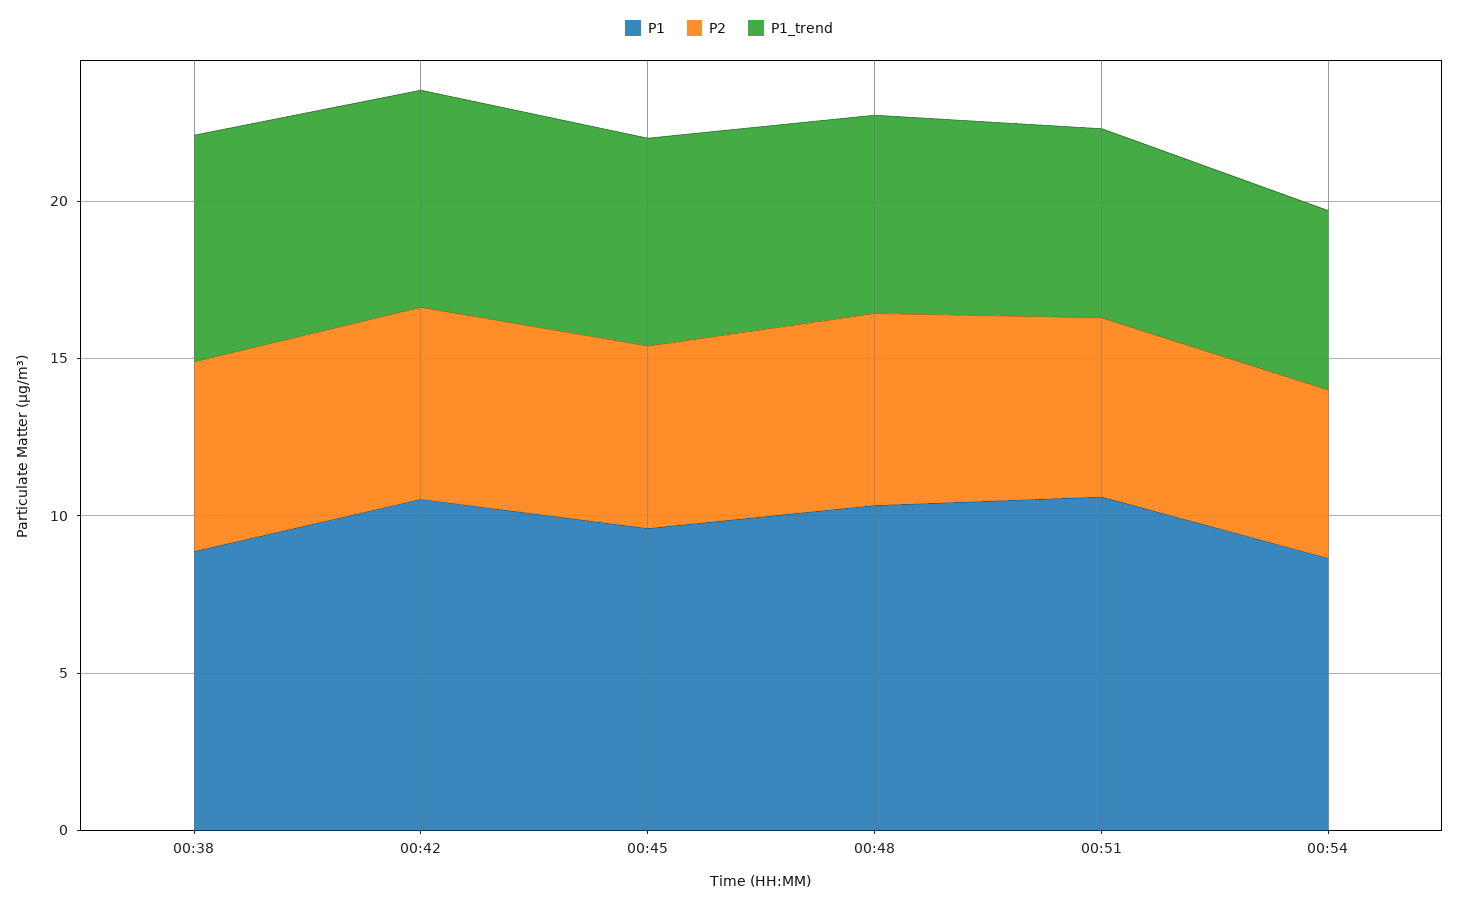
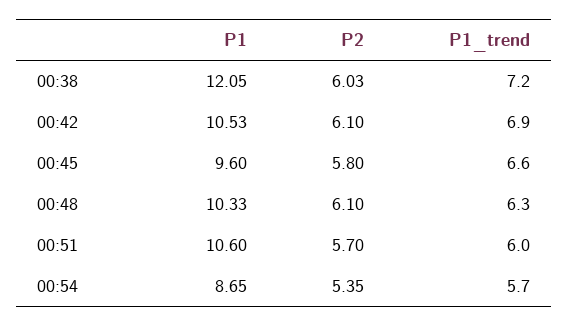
P1, 00:38: 9 -> 12.05

